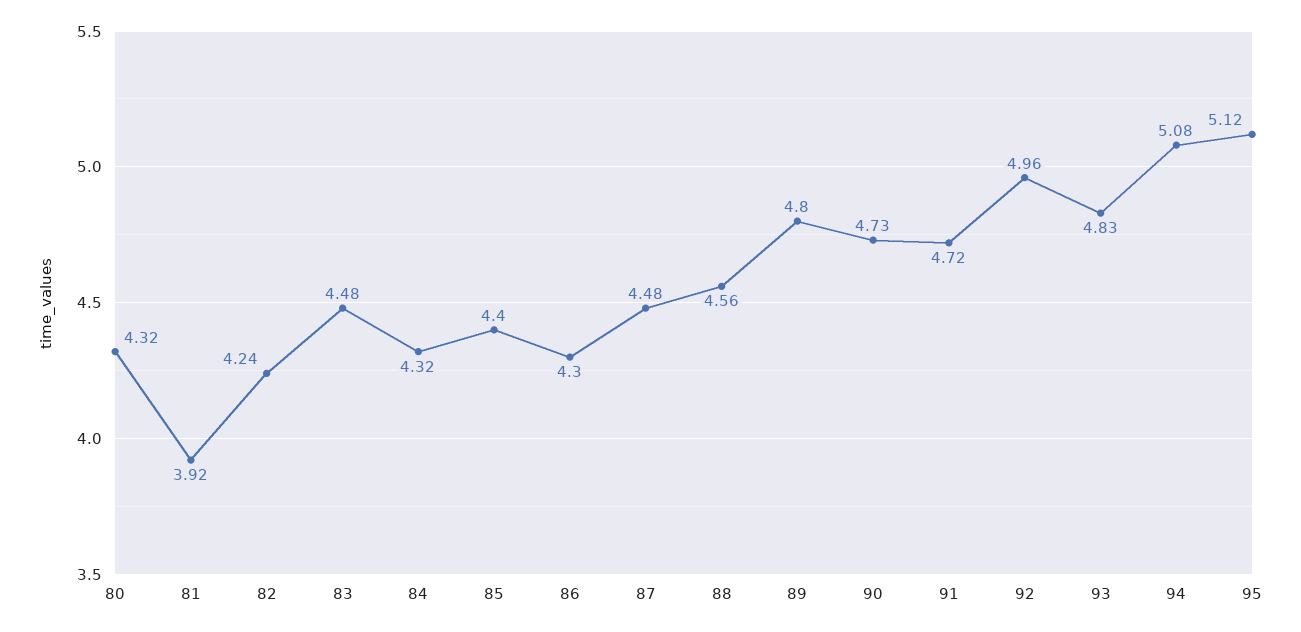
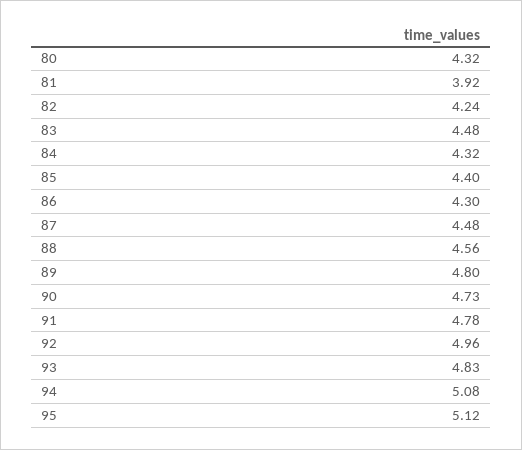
91: 4.72 -> 4.78

